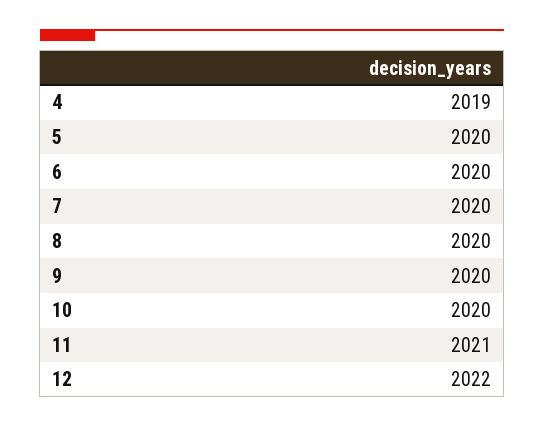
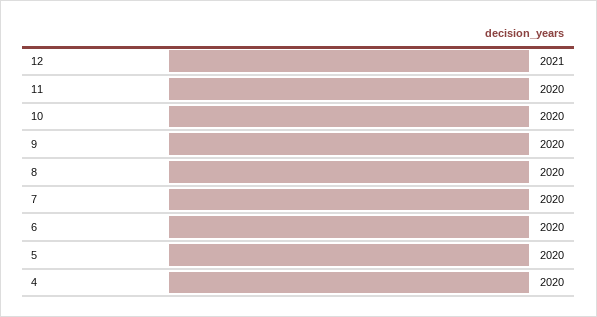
4: 2019 -> 2020
11: 2021 -> 2020
12: 2022 -> 2021

